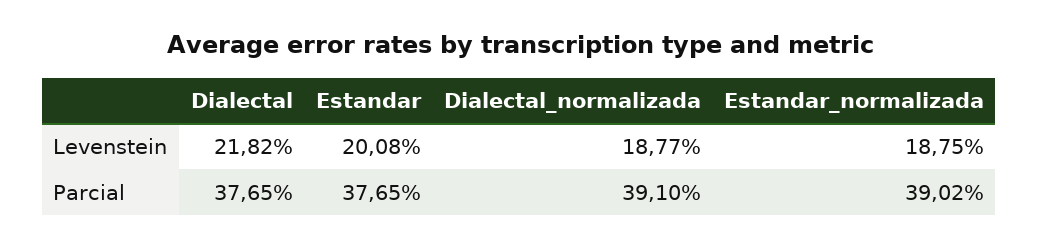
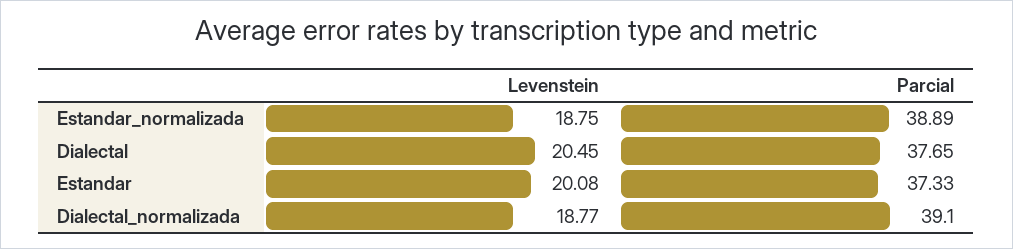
Dialectal, Levenstein: 21.82 -> 20.45
Estandar, Parcial: 37.65 -> 37.33
Estandar_normalizada, Parcial: 39.02 -> 38.89

